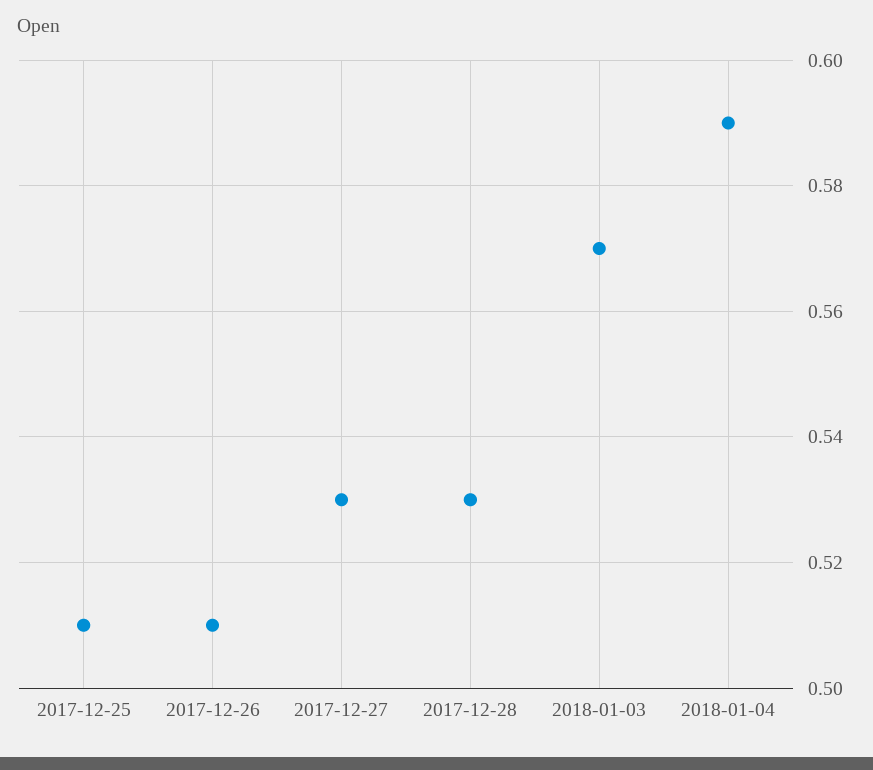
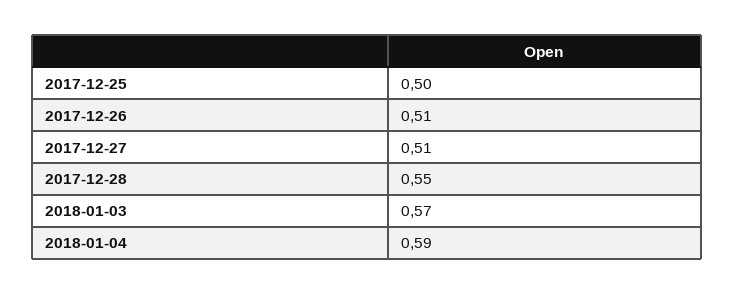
2017-12-25: 0.51 -> 0.5
2017-12-27: 0.53 -> 0.51
2017-12-28: 0.53 -> 0.55

